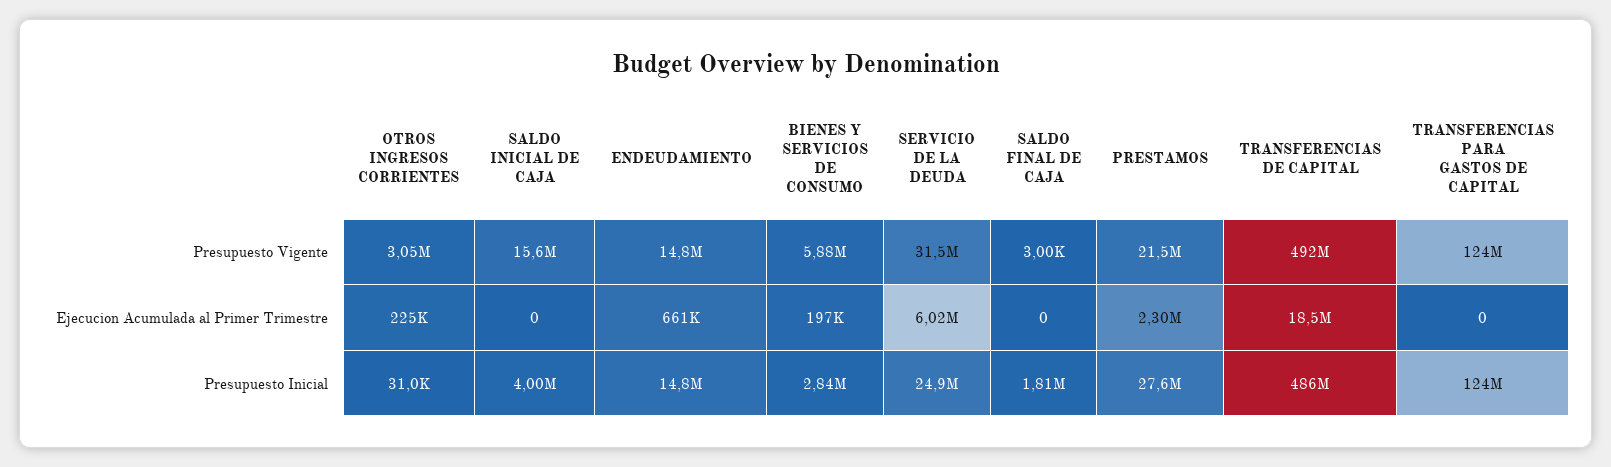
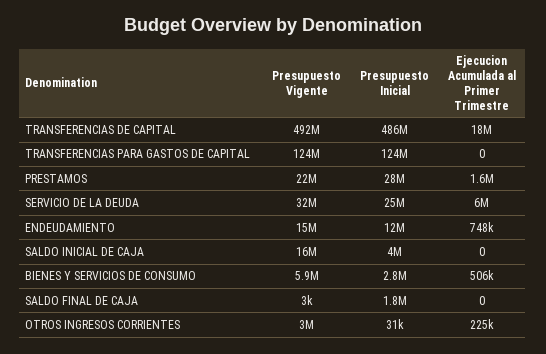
ENDEUDAMIENTO, Ejecucion Acumulada al Primer Trimestre: 661000 -> 748000
BIENES Y SERVICIOS DE CONSUMO, Ejecucion Acumulada al Primer Trimestre: 197000 -> 506000
PRESTAMOS, Ejecucion Acumulada al Primer Trimestre: 2300000 -> 1600000
ENDEUDAMIENTO, Presupuesto Inicial: 14800000 -> 12000000

